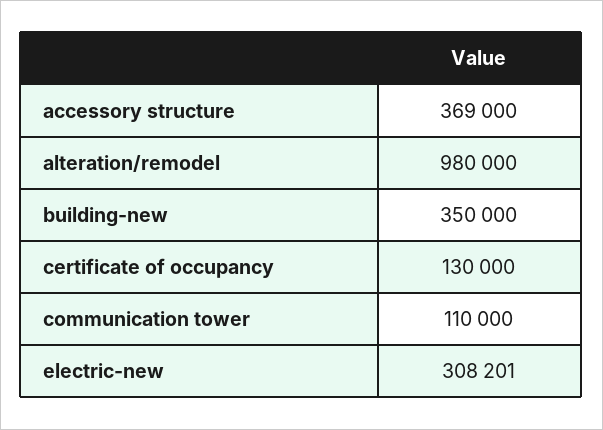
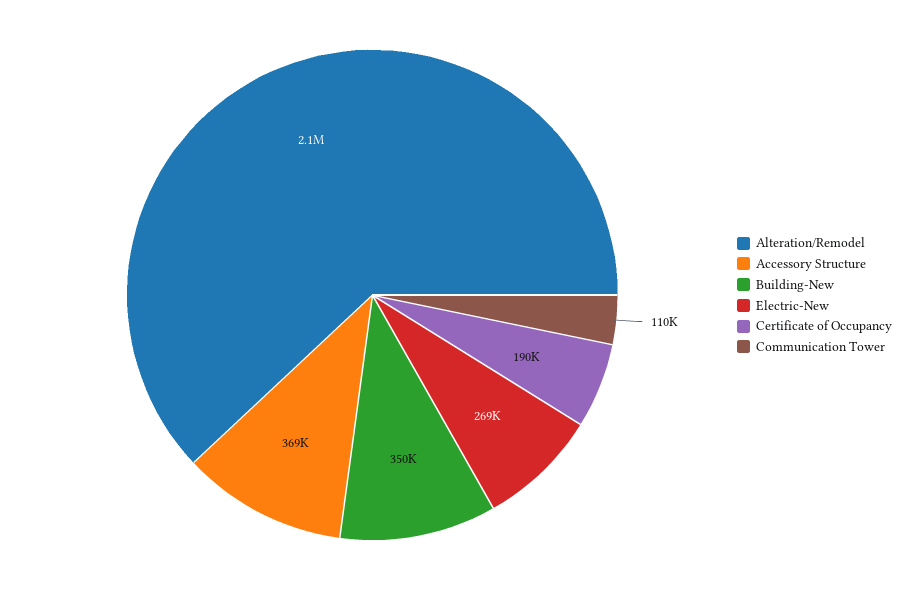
alteration/remodel: 980000 -> 2100000
certificate of occupancy: 130000 -> 190000
electric-new: 308201 -> 269000

